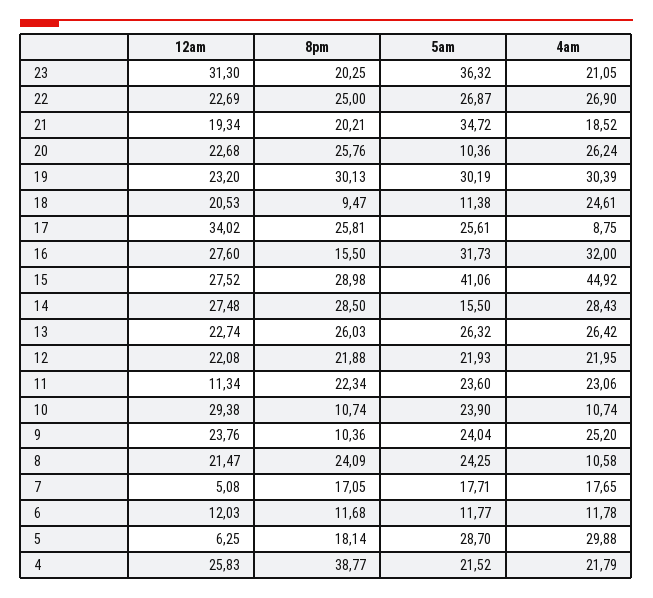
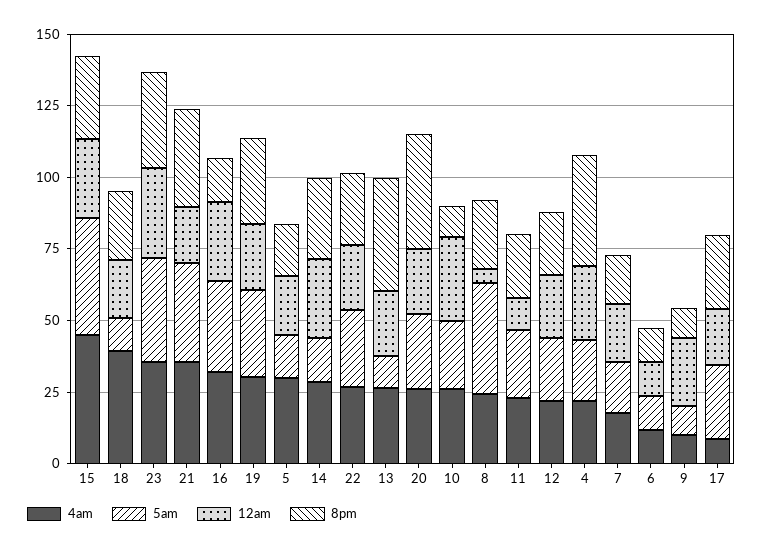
8pm, 23: 20.25 -> 35
4am, 23: 21.05 -> 35
8pm, 21: 20.21 -> 35
4am, 21: 18.52 -> 35
8pm, 20: 25.76 -> 40
5am, 20: 10.36 -> 25
8pm, 18: 9.47 -> 25
4am, 18: 24.61 -> 40
12am, 17: 34.02 -> 20
8pm, 13: 26.03 -> 40
5am, 13: 26.32 -> 10
4am, 10: 10.74 -> 25
5am, 9: 24.04 -> 10
4am, 9: 25.2 -> 10
12am, 8: 21.47 -> 5
5am, 8: 24.25 -> 40
4am, 8: 10.58 -> 25
12am, 7: 5.08 -> 20
12am, 5: 6.25 -> 20
5am, 5: 28.7 -> 15

